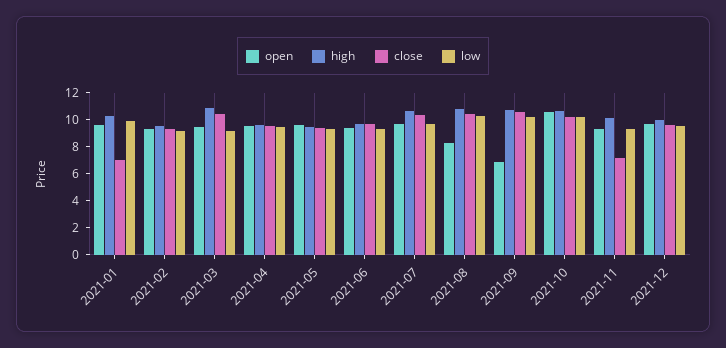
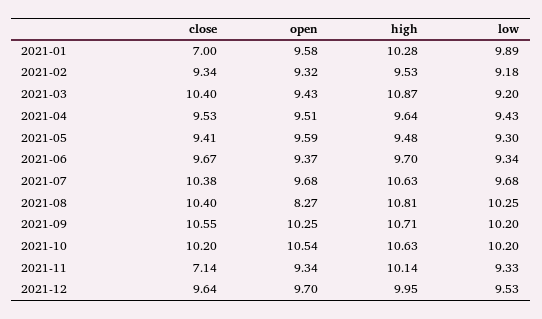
open, 2021-09: 7 -> 10.25

